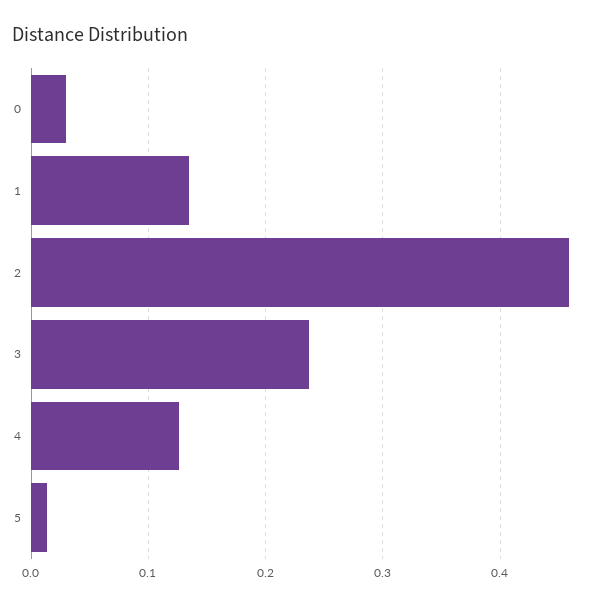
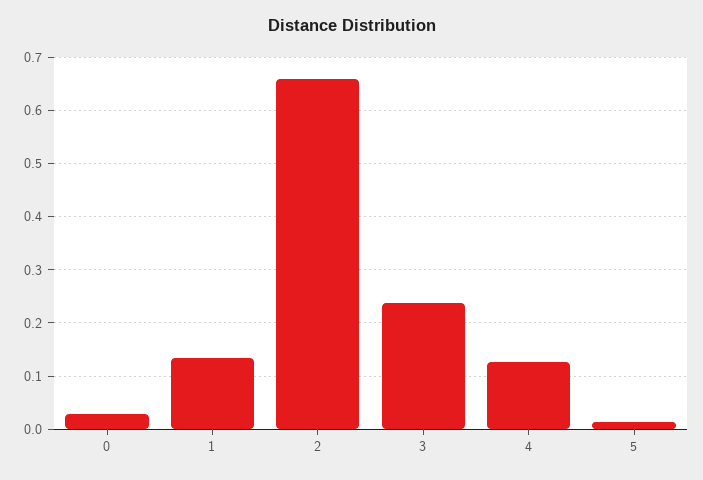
2: 0.46 -> 0.66

